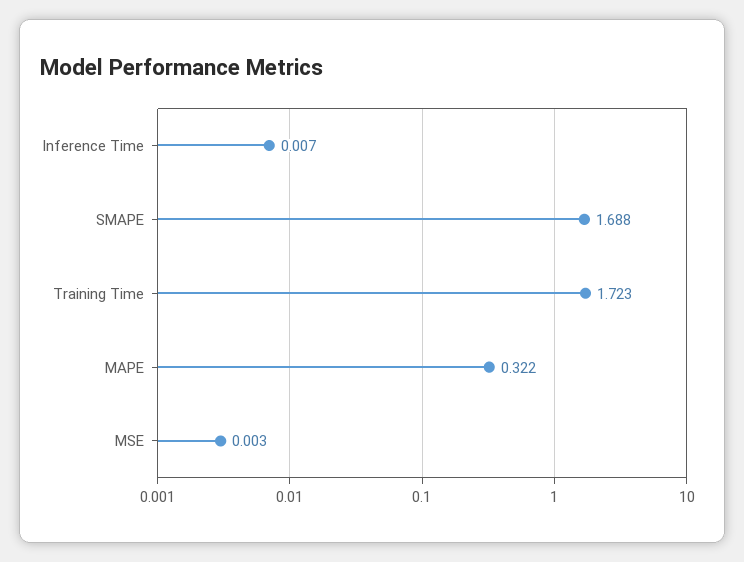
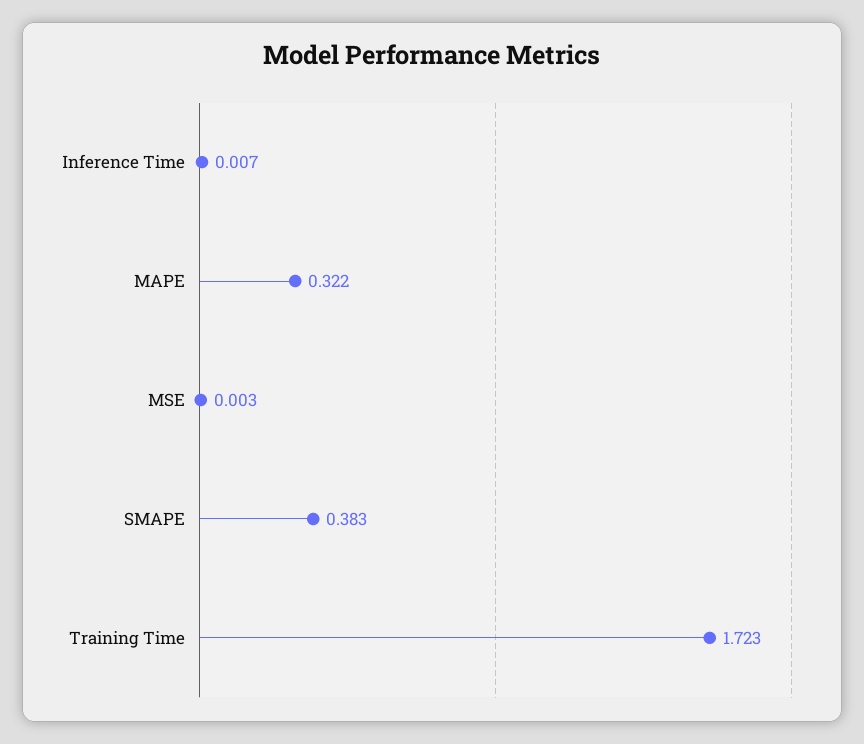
SMAPE: 1.688 -> 0.383

